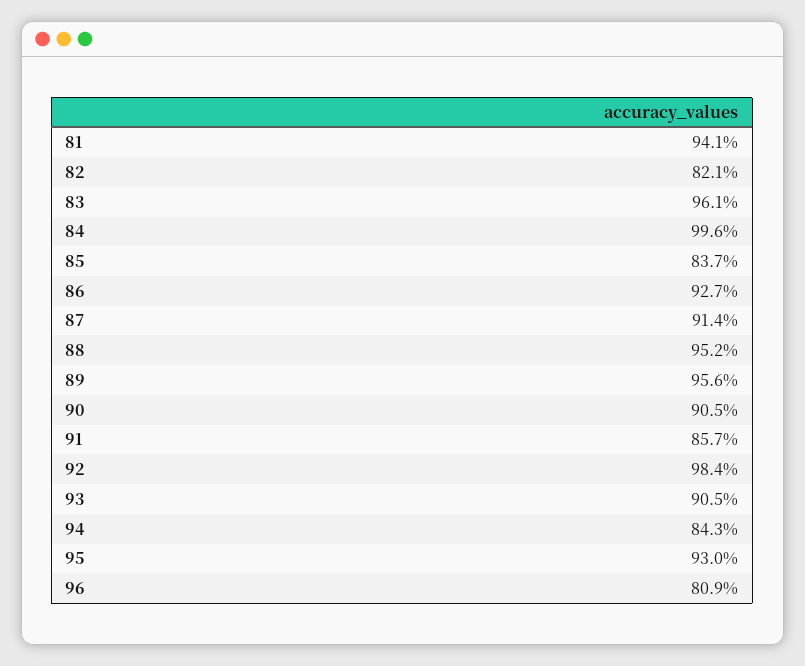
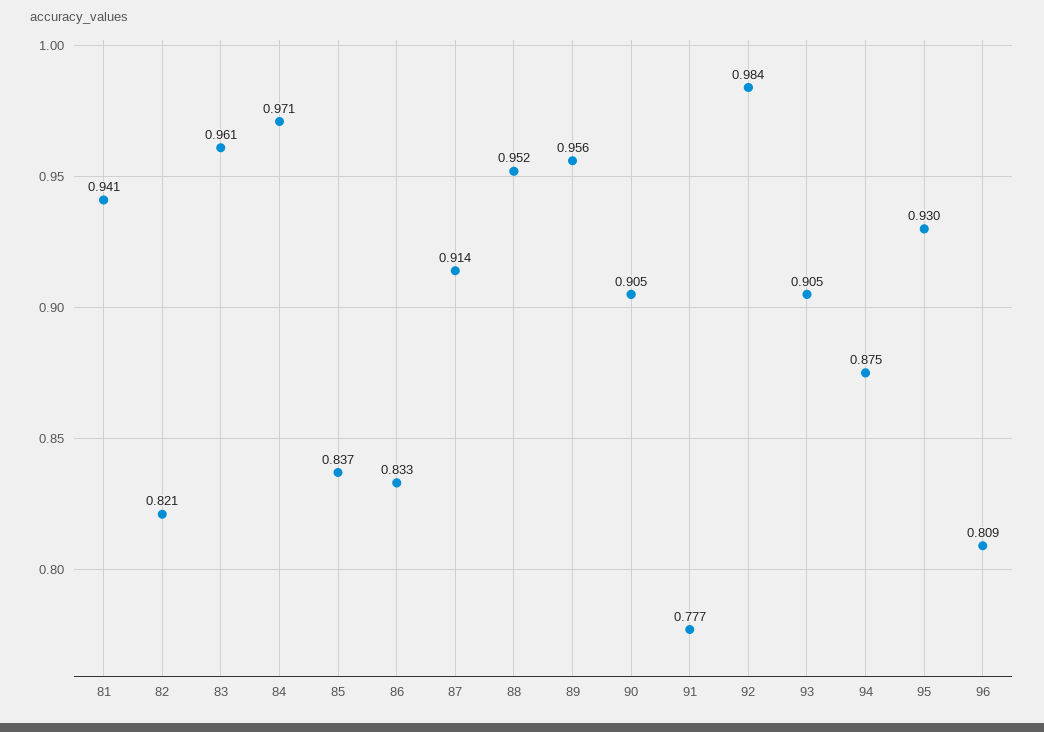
84: 0.996 -> 0.971
86: 0.927 -> 0.833
91: 0.857 -> 0.777
94: 0.843 -> 0.875

